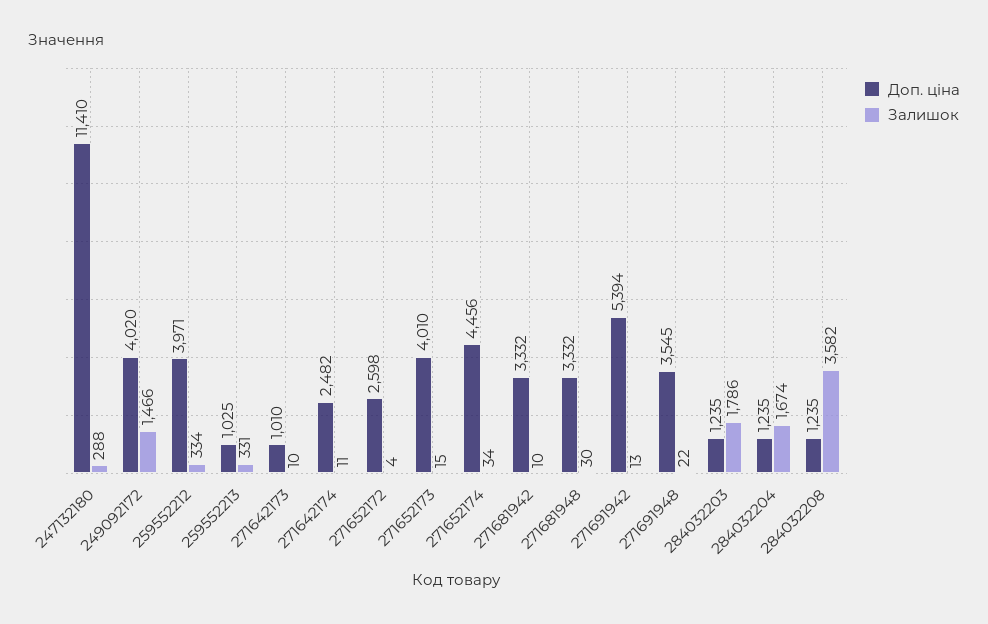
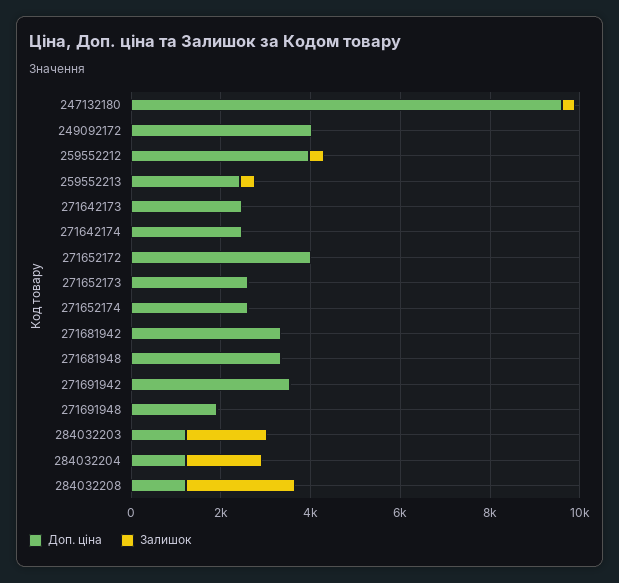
Доп. ціна, 247132180: 11410 -> 9500
Залишок, 249092172: 1466 -> 0
Доп. ціна, 259552213: 1025 -> 2500
Доп. ціна, 271642173: 1010 -> 2500
Доп. ціна, 271652172: 2598 -> 4000
Доп. ціна, 271652173: 4010 -> 2500
Доп. ціна, 271652174: 4456 -> 2500
Доп. ціна, 271691942: 5394 -> 3500
Доп. ціна, 271691948: 3545 -> 2000
Залишок, 284032208: 3582 -> 2500

